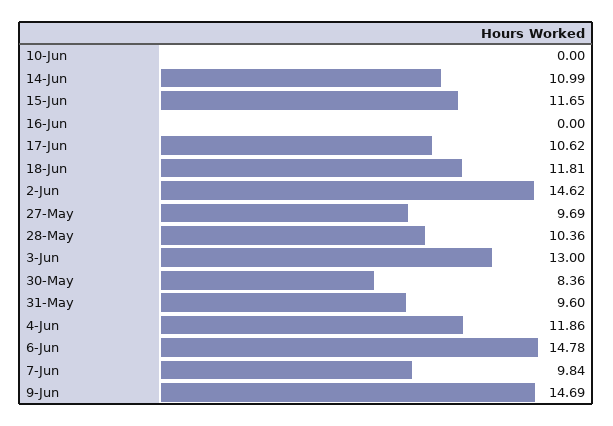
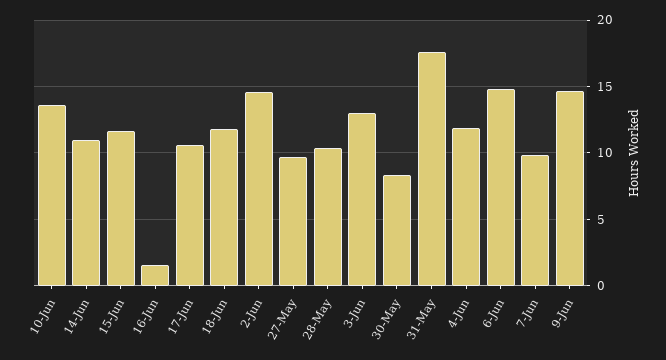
10-Jun: 0 -> 13.5
16-Jun: 0 -> 1.5
31-May: 9.6 -> 17.5

